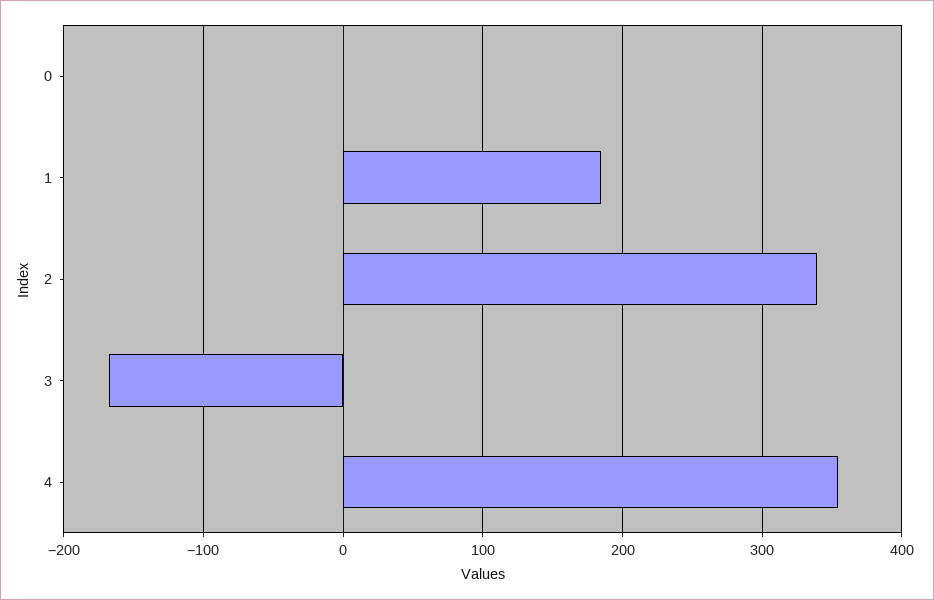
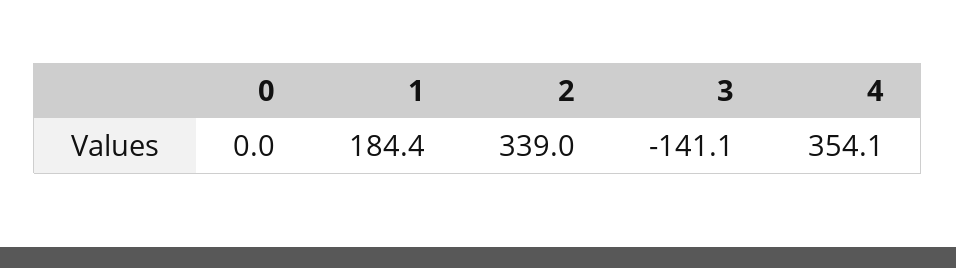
3: -170 -> -141.1

